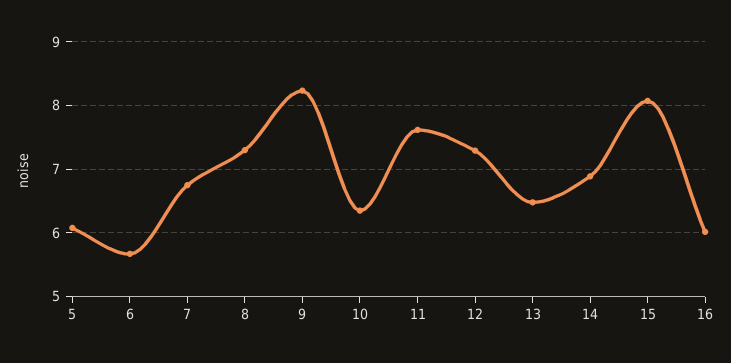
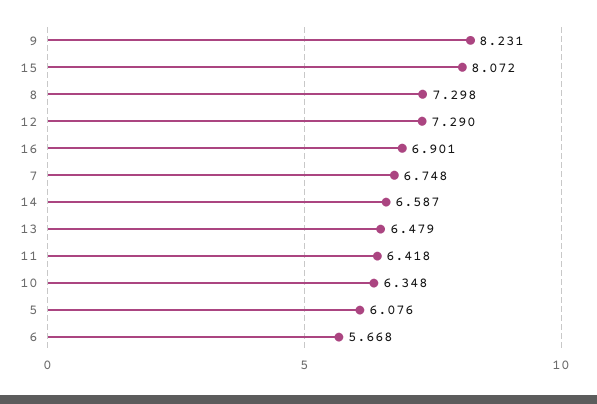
11: 7.6 -> 6.418
14: 6.9 -> 6.587
16: 6 -> 6.901

